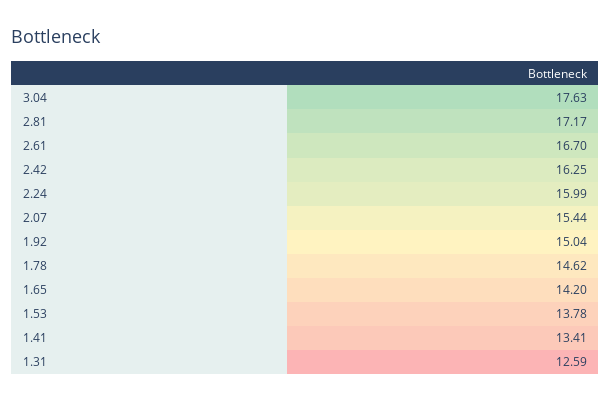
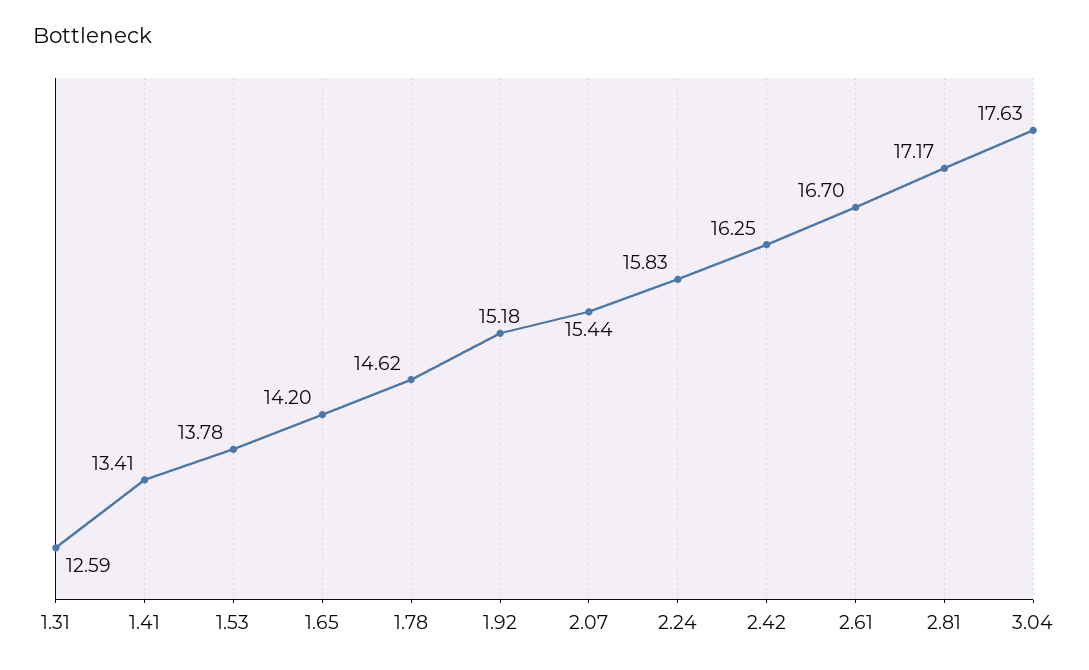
2.24: 15.99 -> 15.83
1.92: 15.04 -> 15.18

